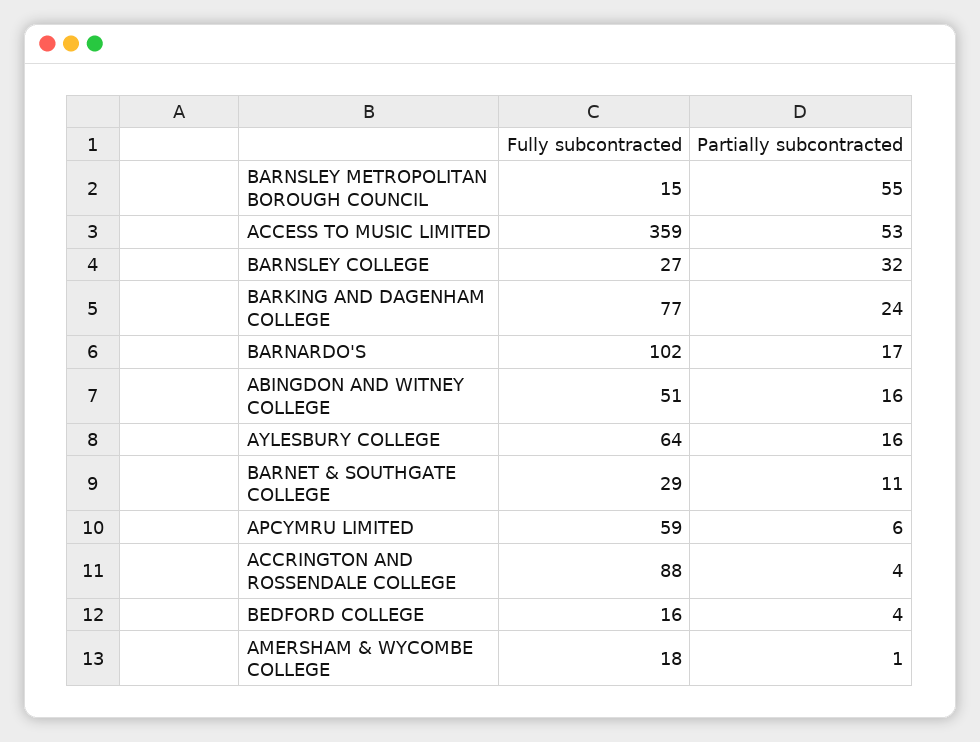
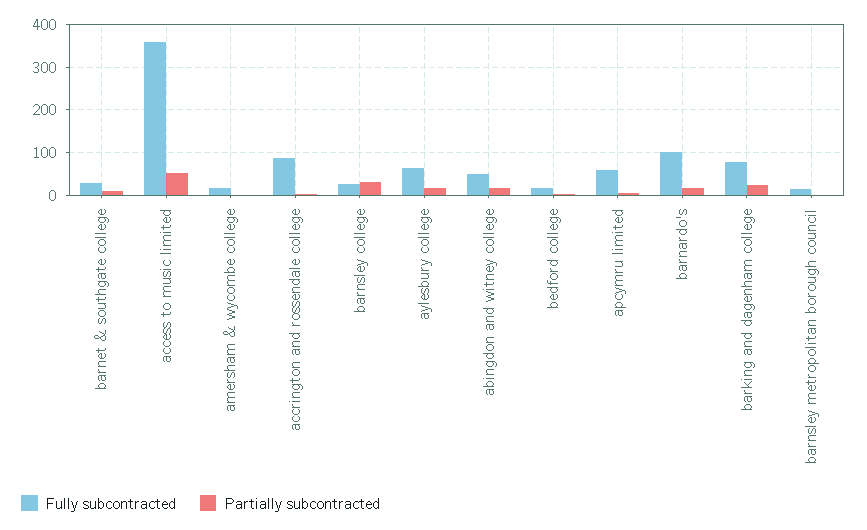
Partially subcontracted, BARNSLEY METROPOLITAN BOROUGH COUNCIL: 55 -> 0

